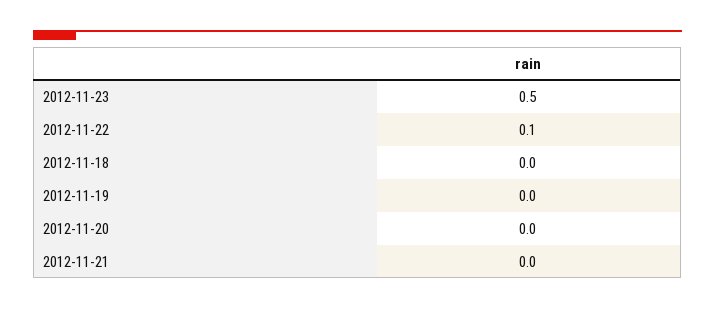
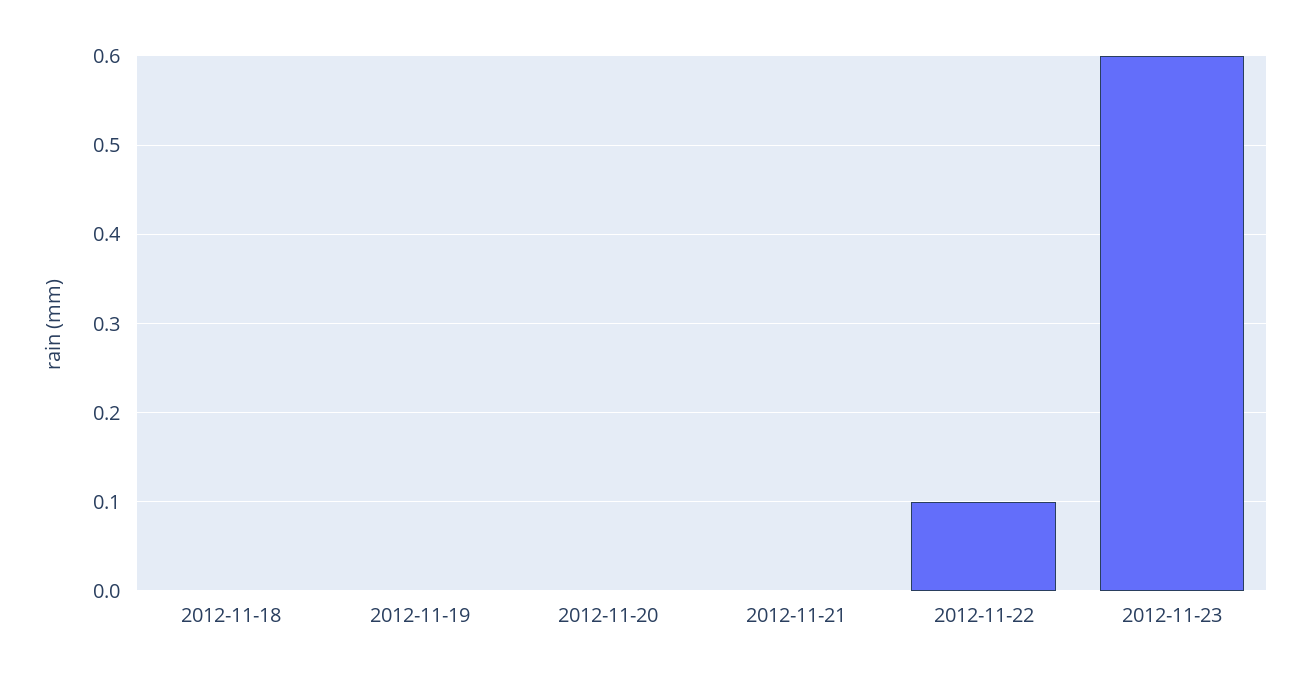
2012-11-23: 0.5 -> 0.6

